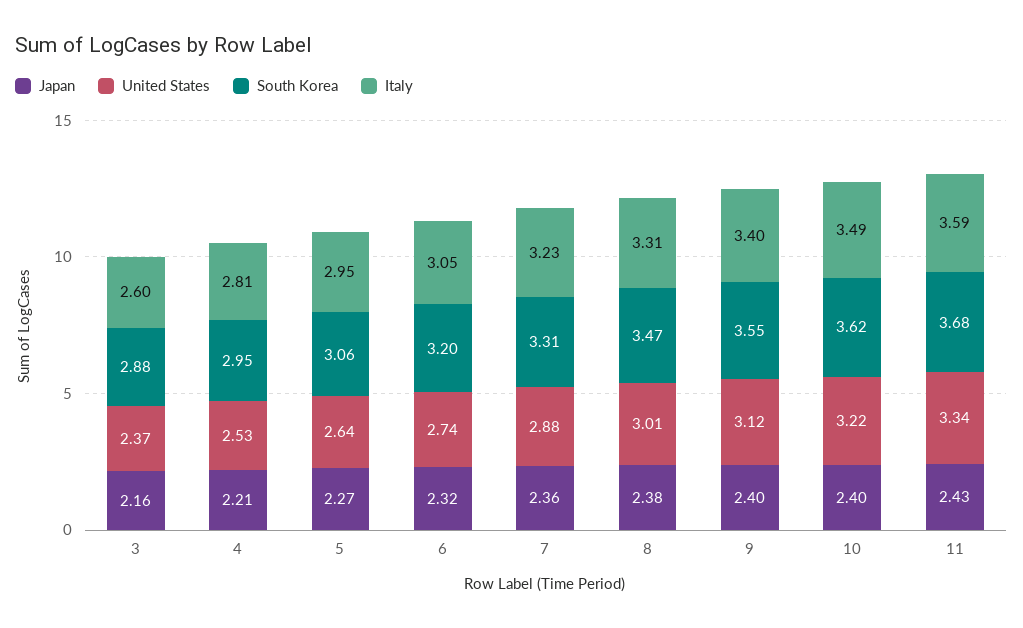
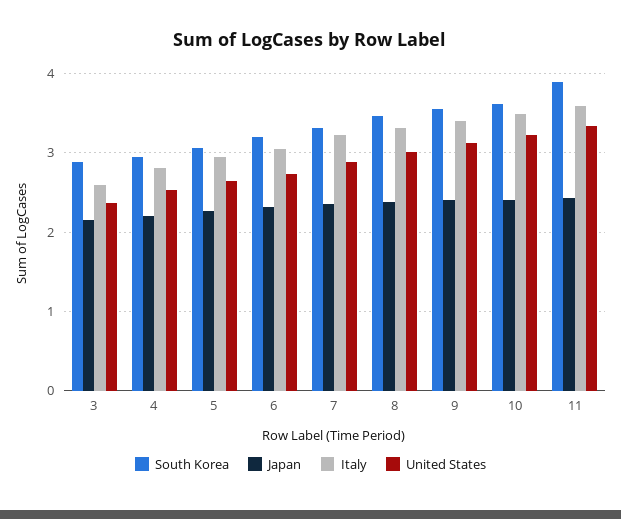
South Korea, 11: 3.68 -> 3.9

